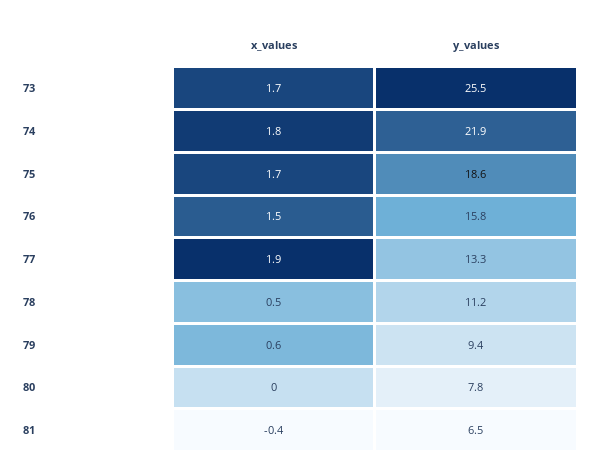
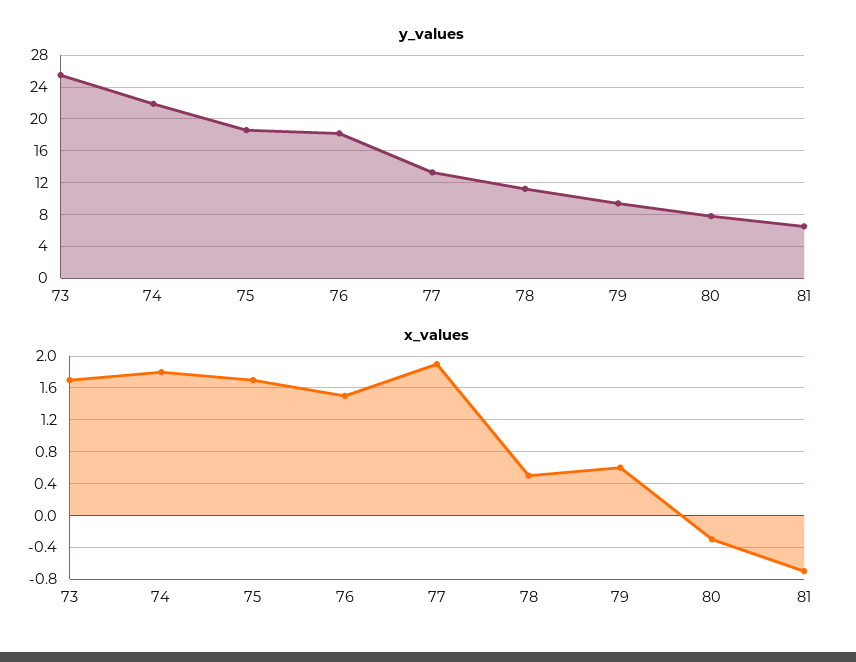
y_values, 76: 15.8 -> 18
x_values, 80: 0 -> -0.3
x_values, 81: -0.4 -> -0.7

